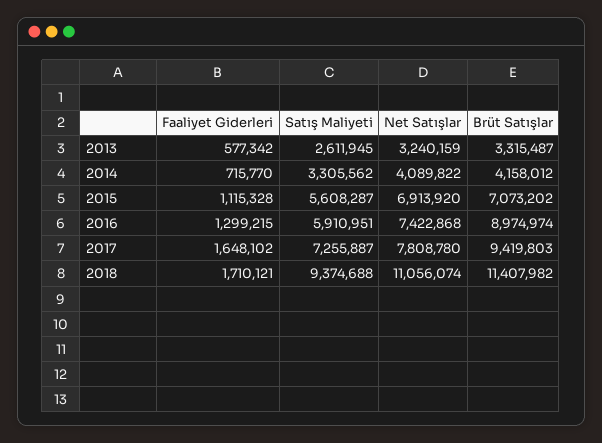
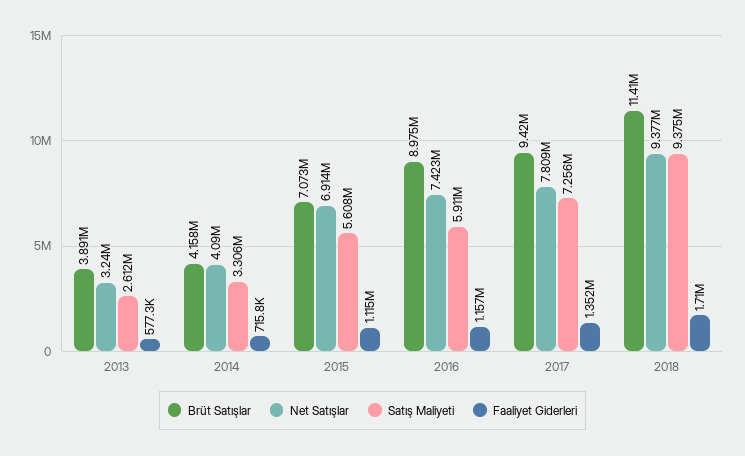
Brüt Satışlar, 2013: 3315487 -> 3891000
Faaliyet Giderleri, 2016: 1299215 -> 1157000
Faaliyet Giderleri, 2017: 1648102 -> 1352000
Net Satışlar, 2018: 11056074 -> 9377000

